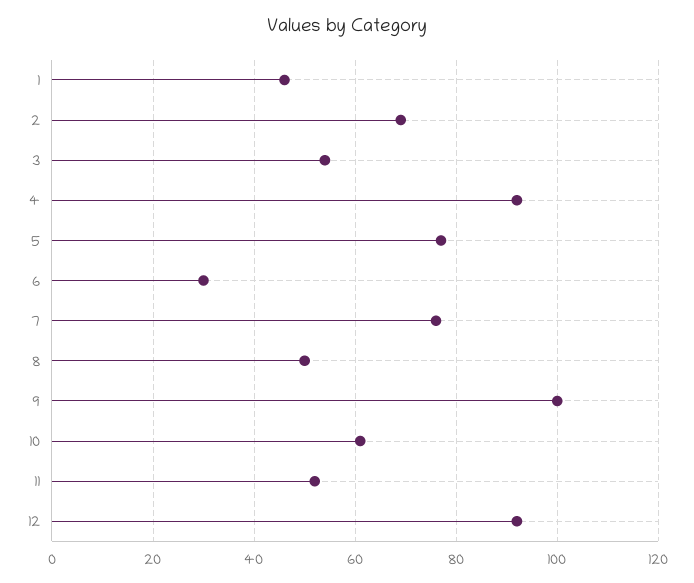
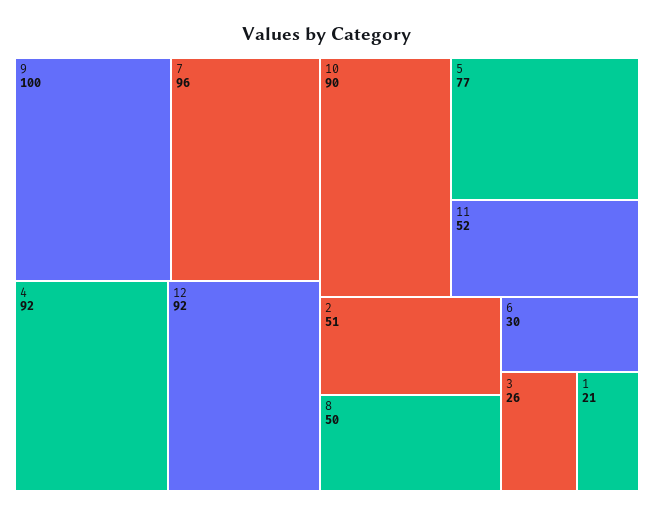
1: 45 -> 21
2: 70 -> 51
3: 55 -> 26
7: 75 -> 96
10: 60 -> 90

